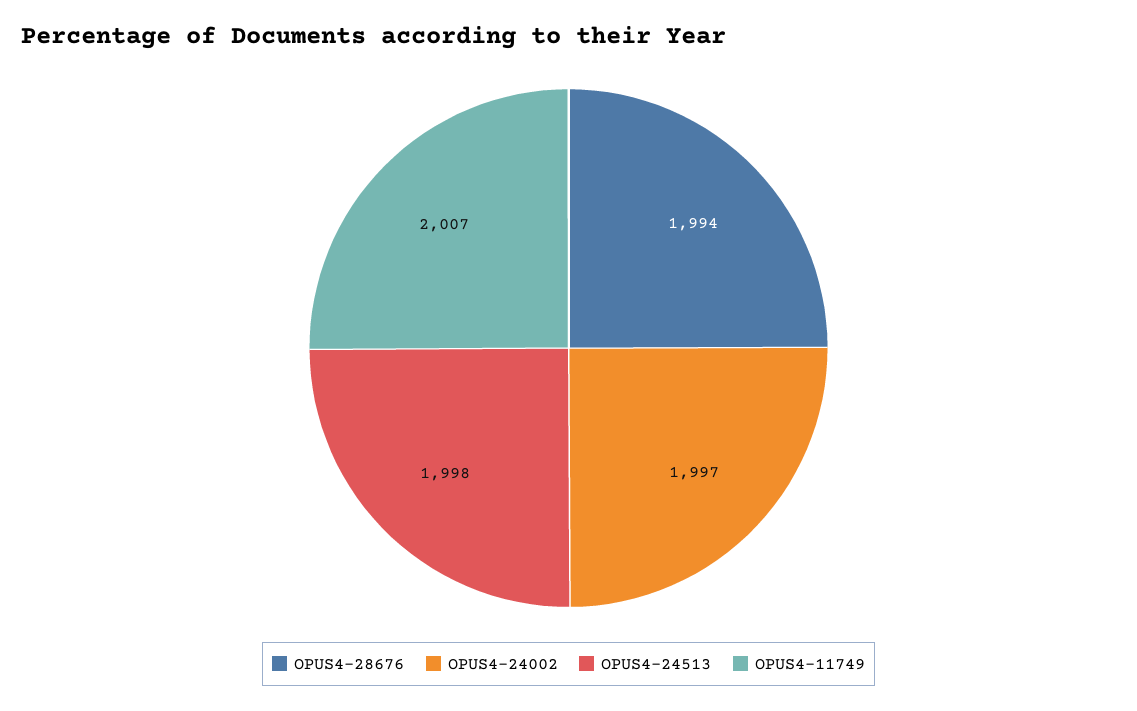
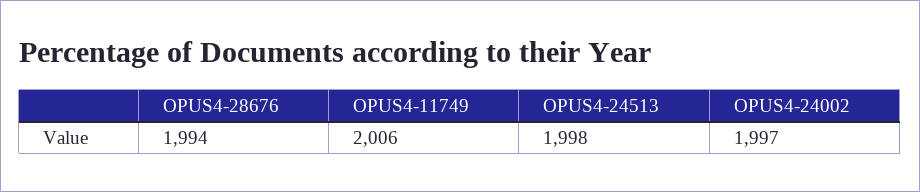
OPUS4-11749: 2007 -> 2006

